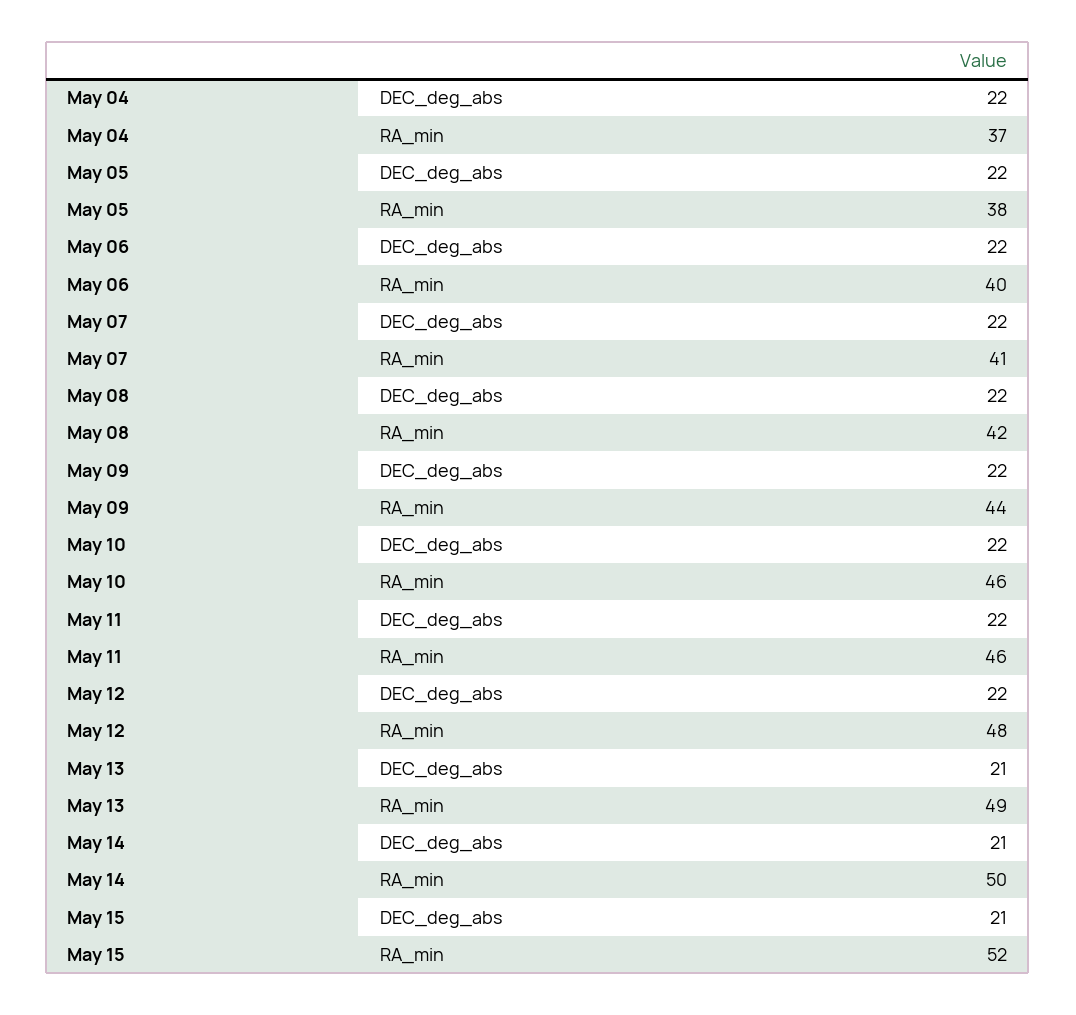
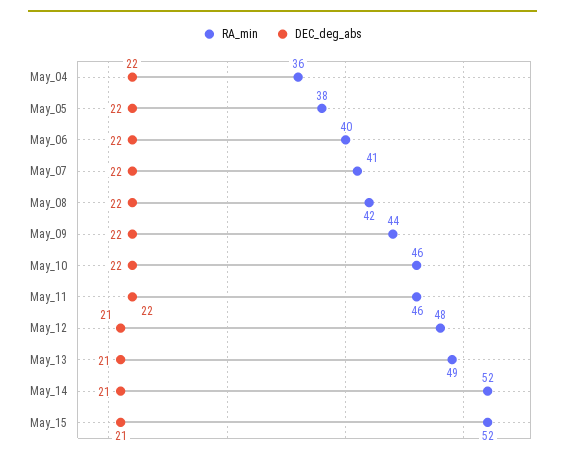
RA_min, May 04: 37 -> 36
DEC_deg_abs, May 12: 22 -> 21
RA_min, May 14: 50 -> 52

